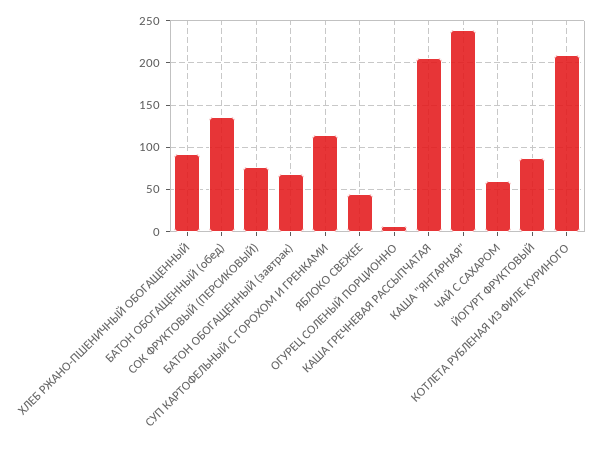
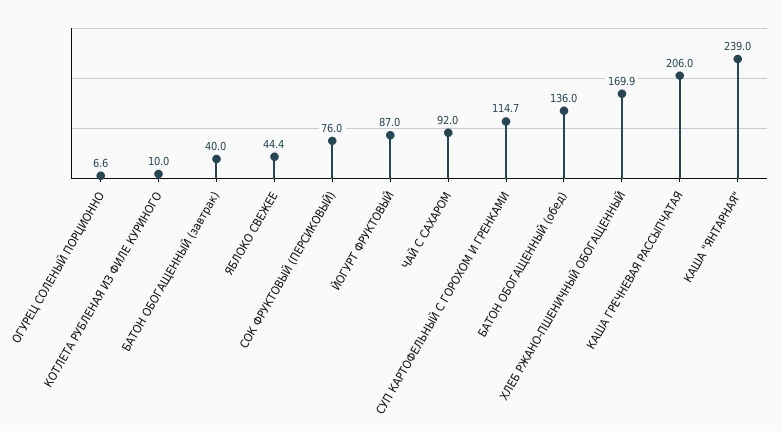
ХЛЕБ РЖАНО-ПШЕНИЧНЫЙ ОБОГАЩЕННЫЙ: 90 -> 169.9
БАТОН ОБОГАЩЕННЫЙ (завтрак): 70 -> 40
ЧАЙ С САХАРОМ: 60 -> 92
КОТЛЕТА РУБЛЕНАЯ ИЗ ФИЛЕ КУРИНОГО: 210 -> 10

